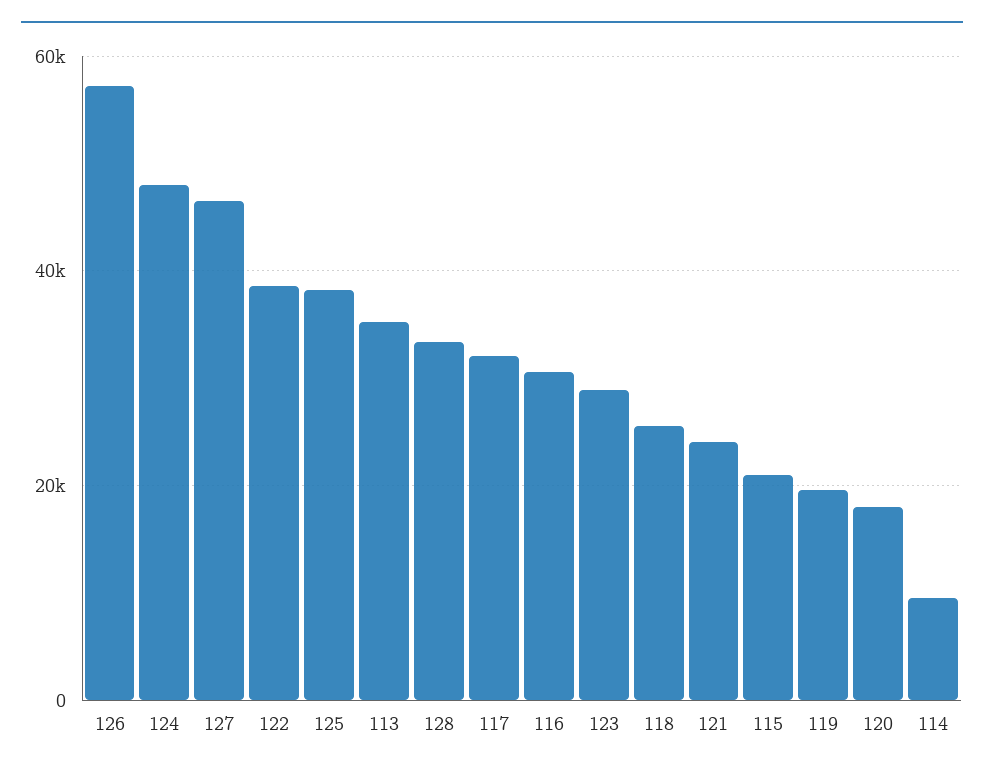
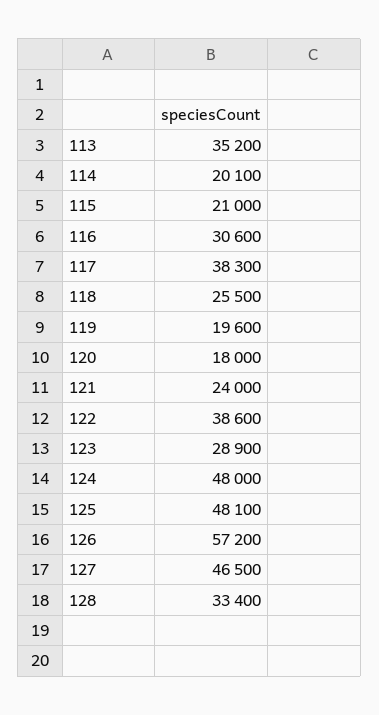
125: 38000 -> 48100
117: 32000 -> 38300
114: 10000 -> 20100

